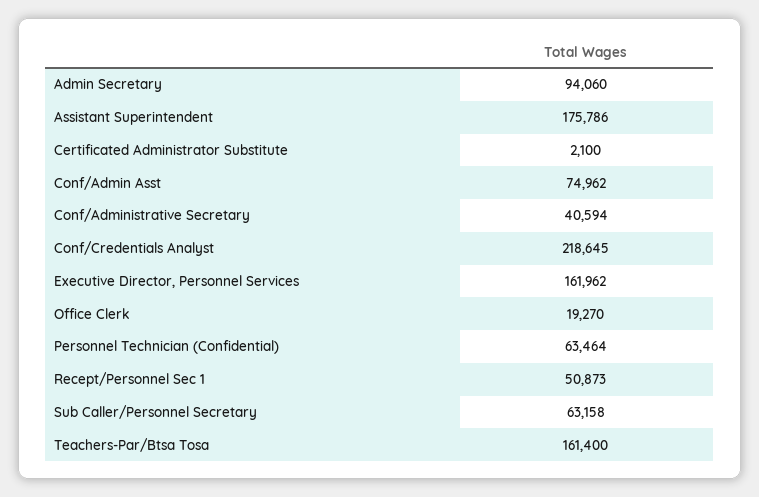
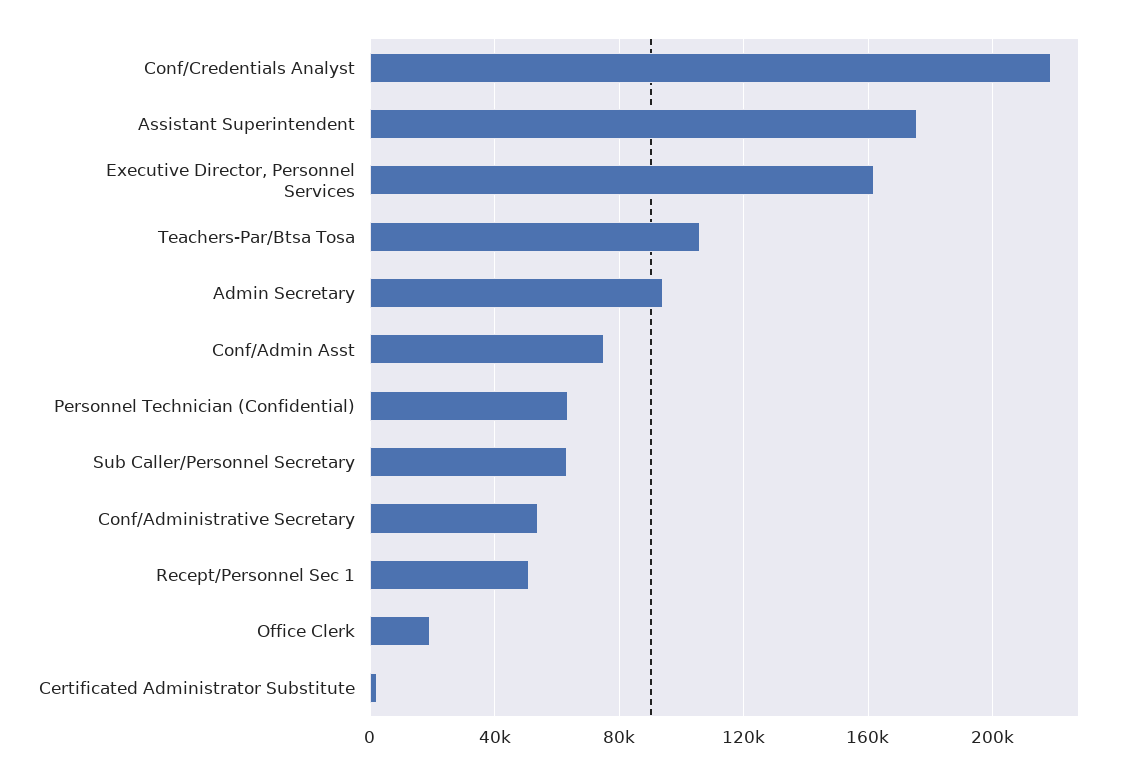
Conf/Administrative Secretary: 40594 -> 55000
Teachers-Par/Btsa Tosa: 161400 -> 105000

